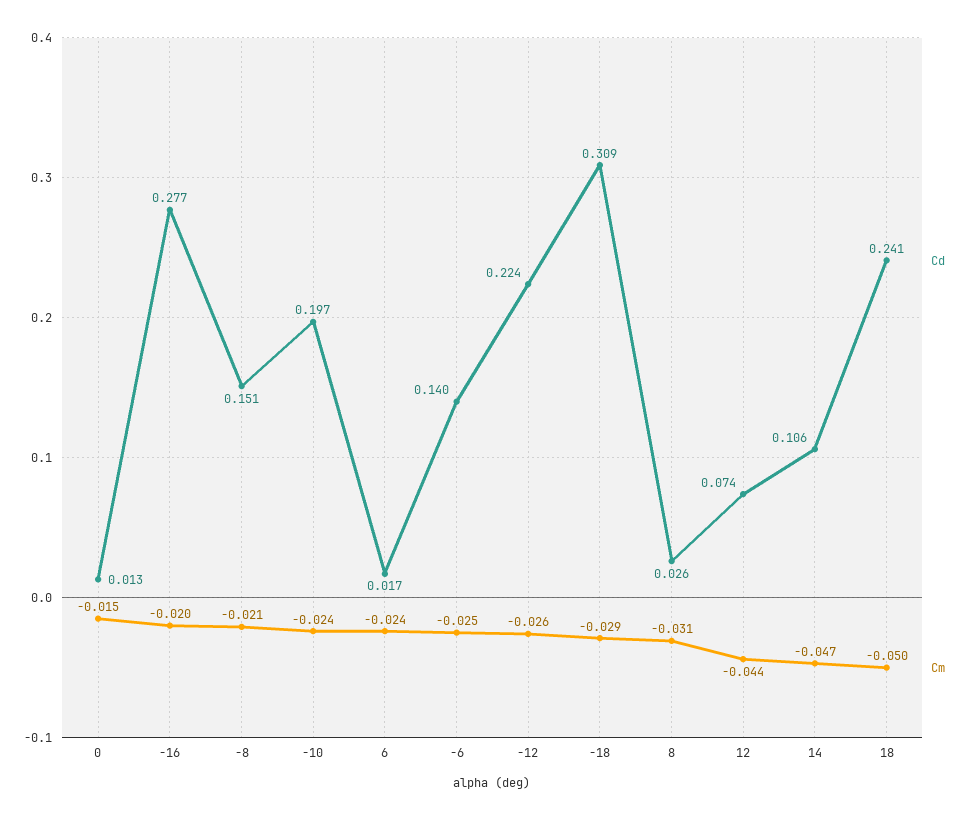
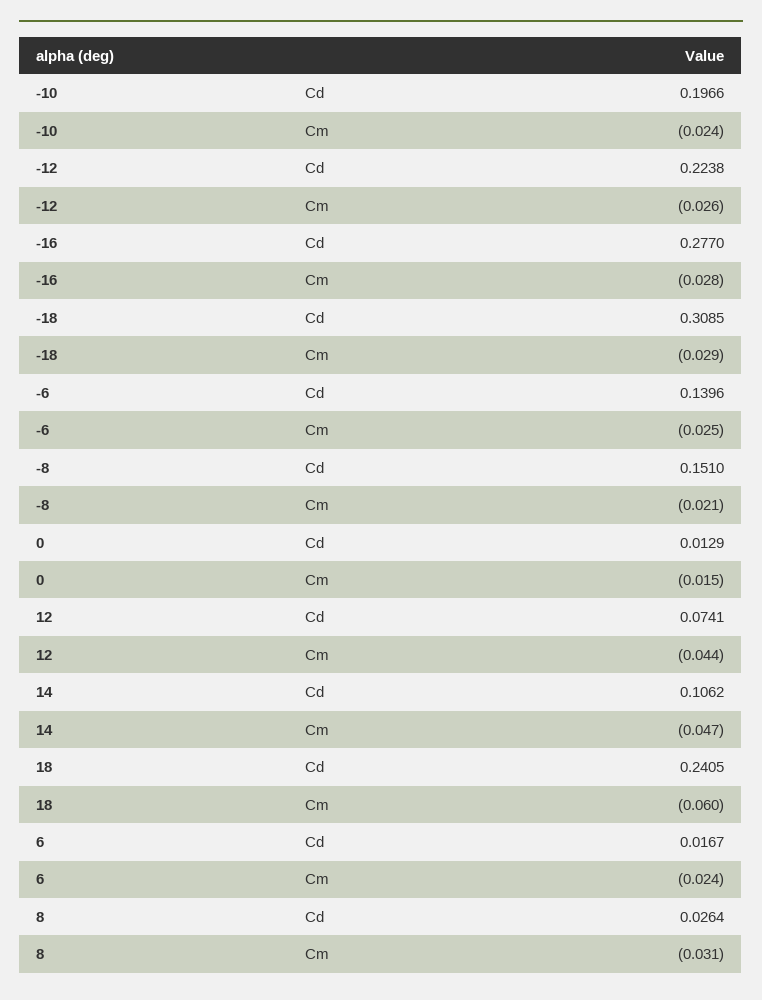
Cm, -16: -0.02 -> -0.028
Cm, 18: -0.05 -> -0.06

